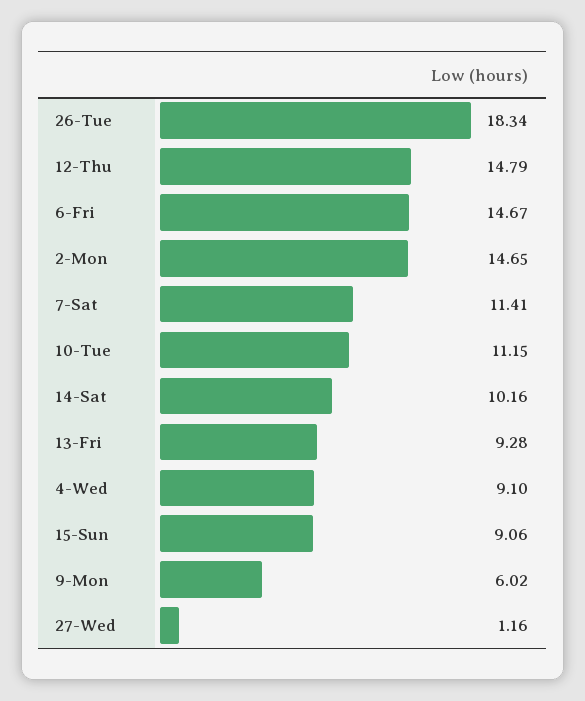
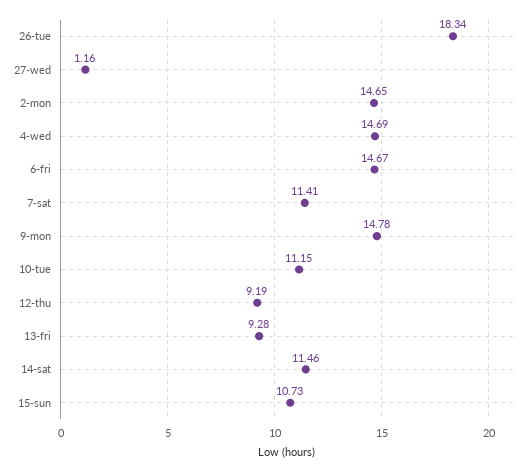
12-Thu: 14.79 -> 9.19
14-Sat: 10.16 -> 11.46
4-Wed: 9.1 -> 14.69
15-Sun: 9.06 -> 10.73
9-Mon: 6.02 -> 14.78

